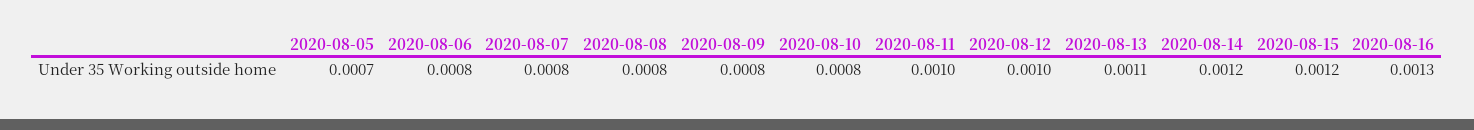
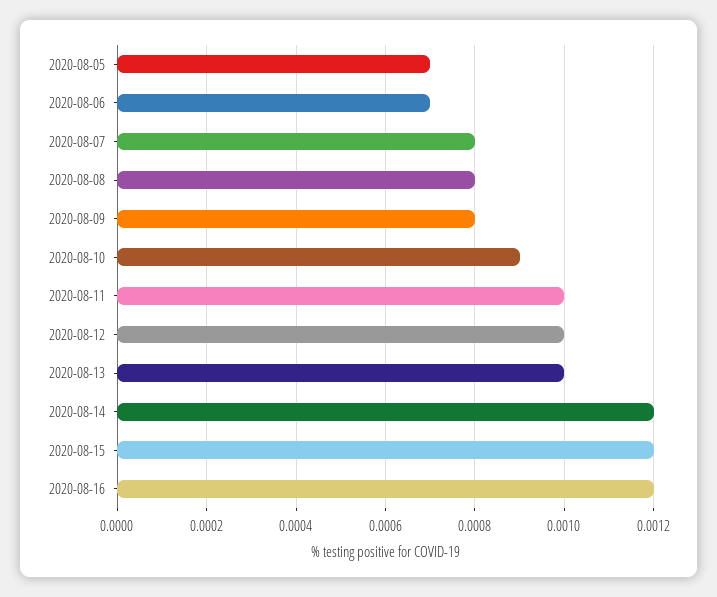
2020-08-06: 0.0008 -> 0.0007
2020-08-10: 0.0008 -> 0.0009
2020-08-13: 0.0011 -> 0.001
2020-08-16: 0.0013 -> 0.0012

